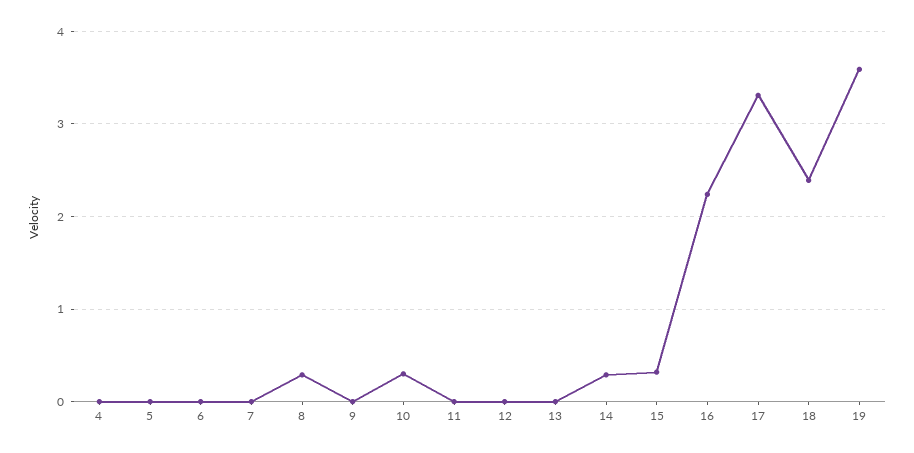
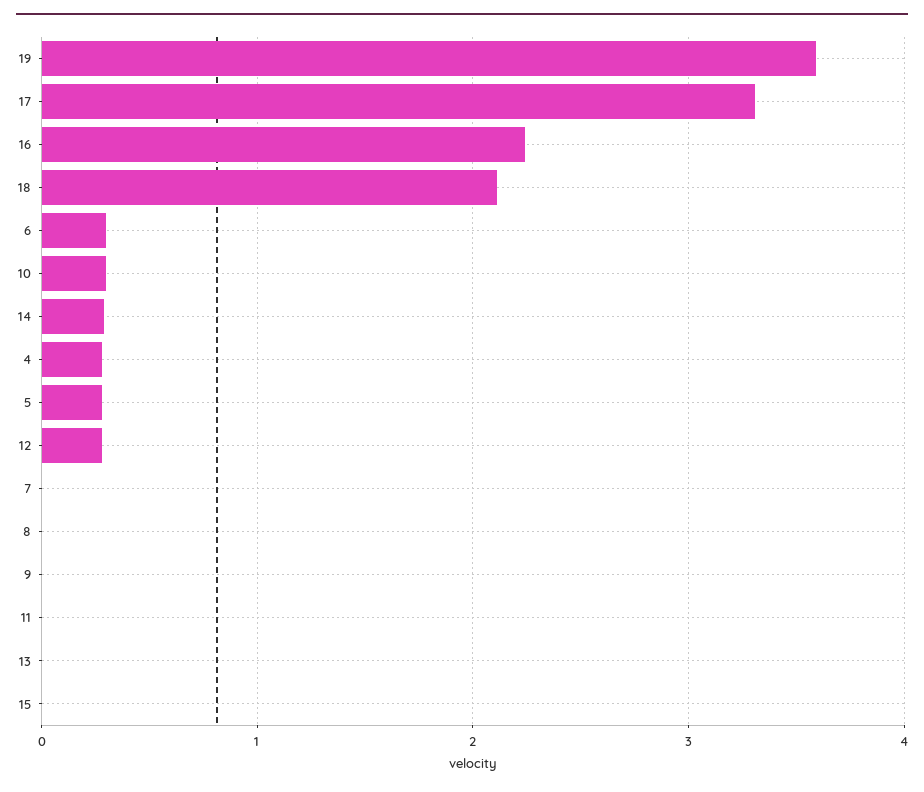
4: 0 -> 0.3
5: 0 -> 0.3
6: 0 -> 0.3
8: 0.3 -> 0
12: 0 -> 0.3
15: 0.3 -> 0
18: 2.4 -> 2.1

